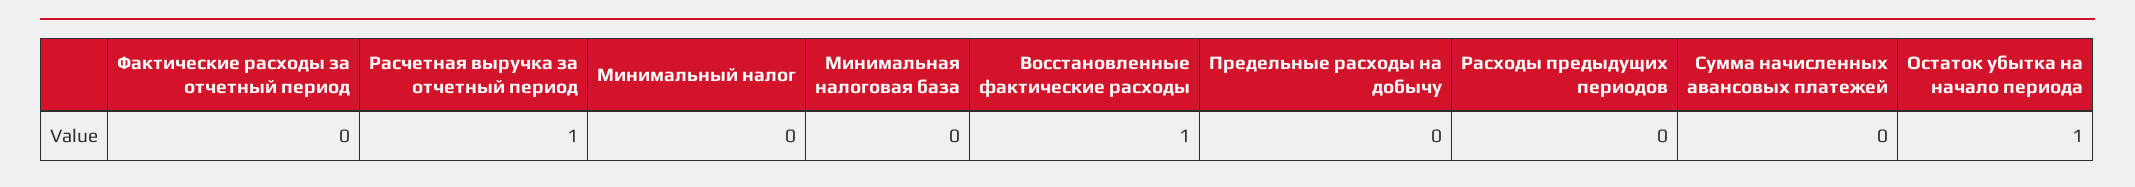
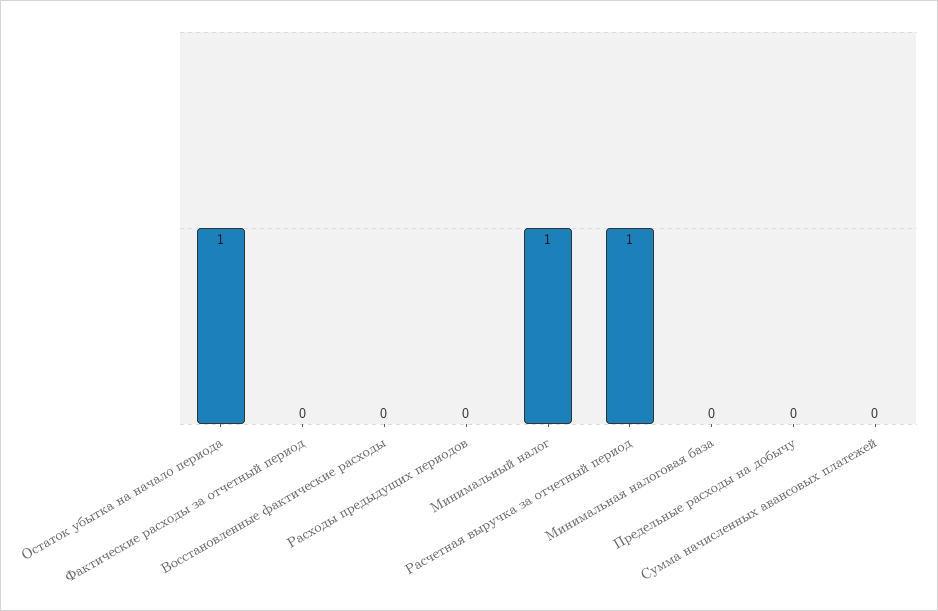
Минимальный налог: 0 -> 1
Восстановленные фактические расходы: 1 -> 0

